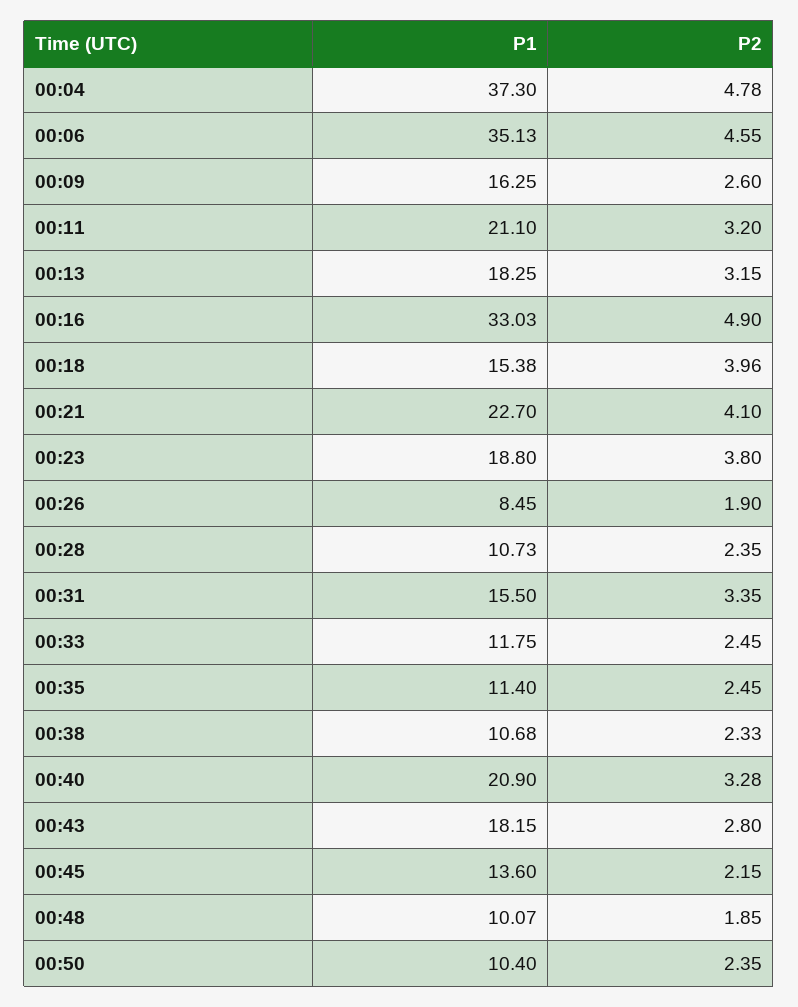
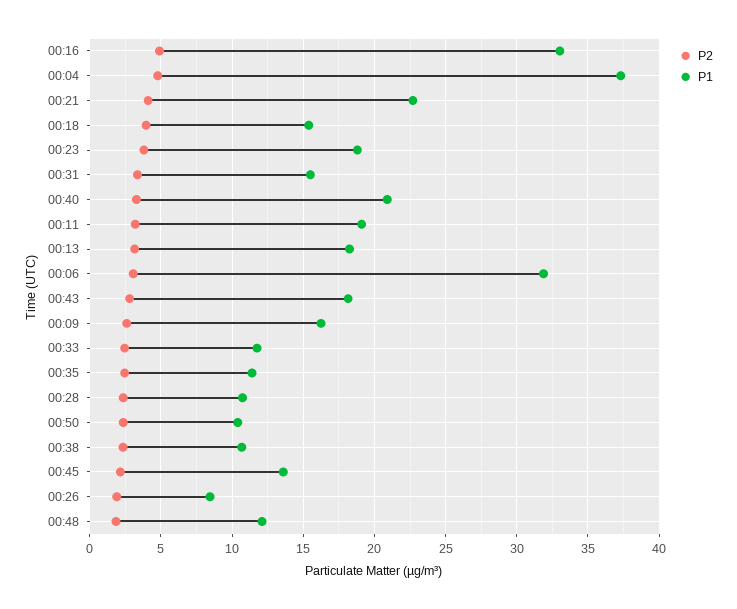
P1, 00:06: 35.13 -> 32
P2, 00:06: 4.55 -> 3
P1, 00:11: 21.1 -> 19
P1, 00:48: 10.07 -> 12

